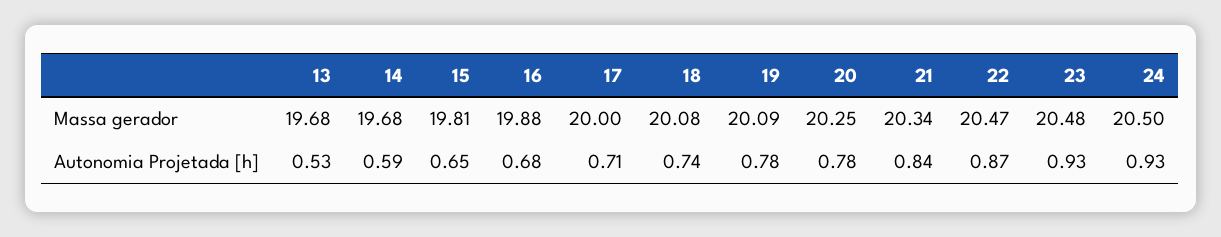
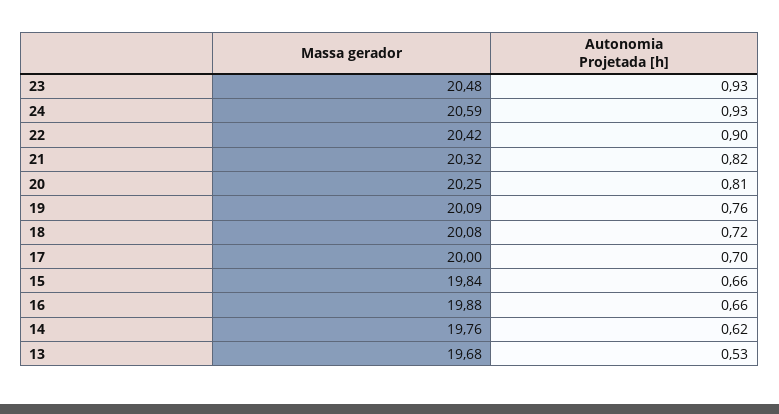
14, Massa gerador: 19.68 -> 19.76
15, Massa gerador: 19.81 -> 19.84
21, Massa gerador: 20.34 -> 20.32
22, Massa gerador: 20.47 -> 20.42
24, Massa gerador: 20.5 -> 20.59
14, Autonomia Projetada [h]: 0.59 -> 0.62
15, Autonomia Projetada [h]: 0.65 -> 0.66
16, Autonomia Projetada [h]: 0.68 -> 0.66
17, Autonomia Projetada [h]: 0.71 -> 0.7
18, Autonomia Projetada [h]: 0.74 -> 0.72
19, Autonomia Projetada [h]: 0.78 -> 0.76
20, Autonomia Projetada [h]: 0.78 -> 0.81
21, Autonomia Projetada [h]: 0.84 -> 0.82
22, Autonomia Projetada [h]: 0.87 -> 0.9

